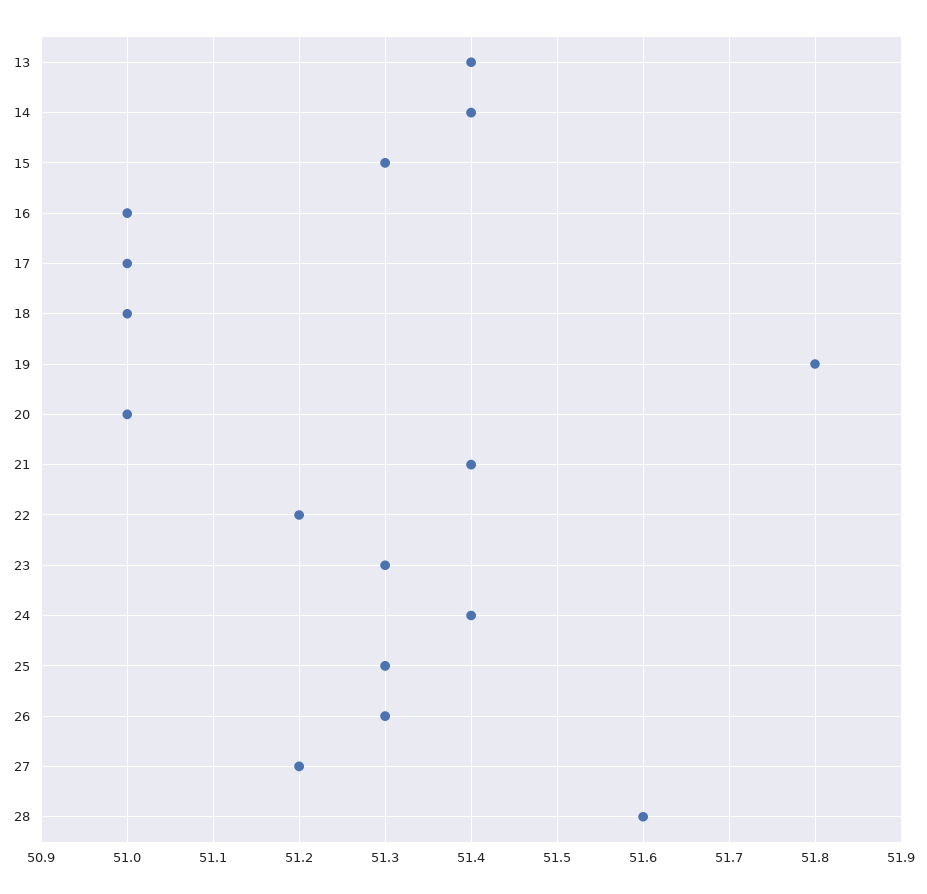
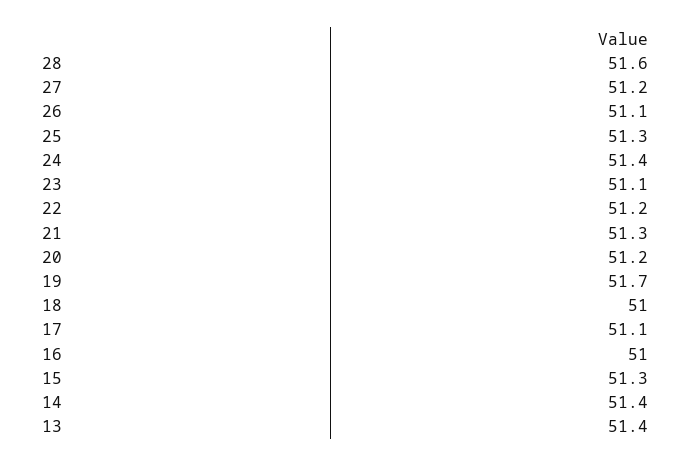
17: 51 -> 51.1
19: 51.8 -> 51.7
20: 51 -> 51.2
21: 51.4 -> 51.3
23: 51.3 -> 51.1
26: 51.3 -> 51.1

